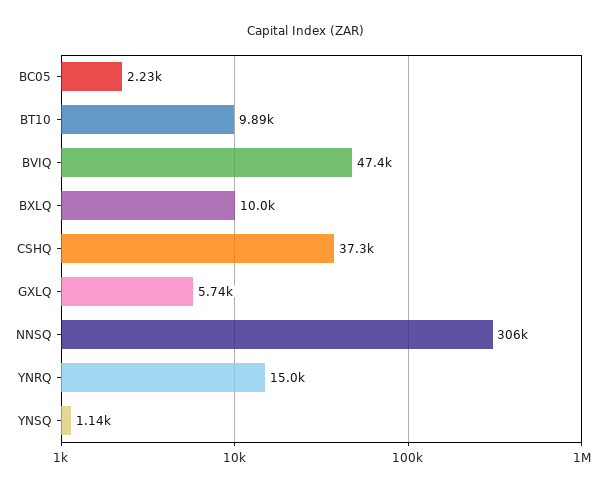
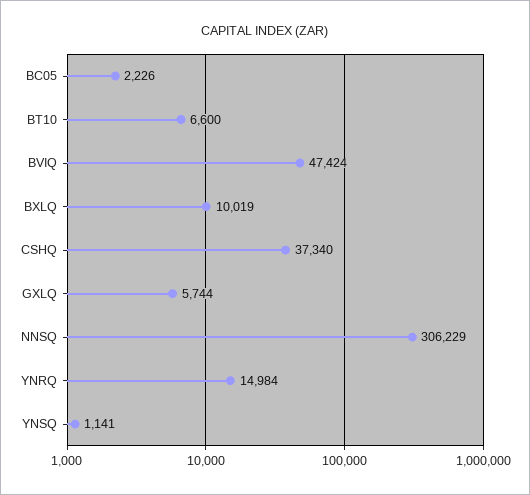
BT10: 9890 -> 6600

